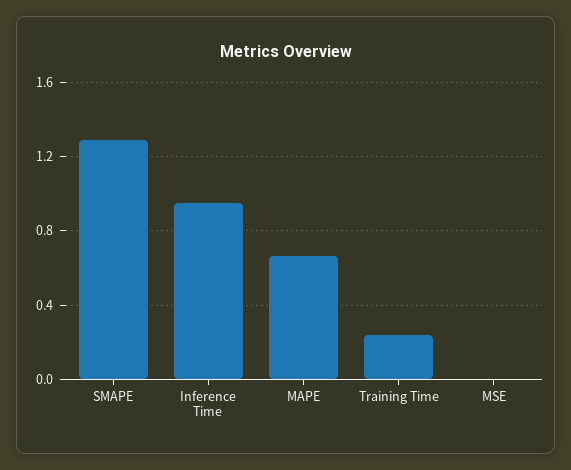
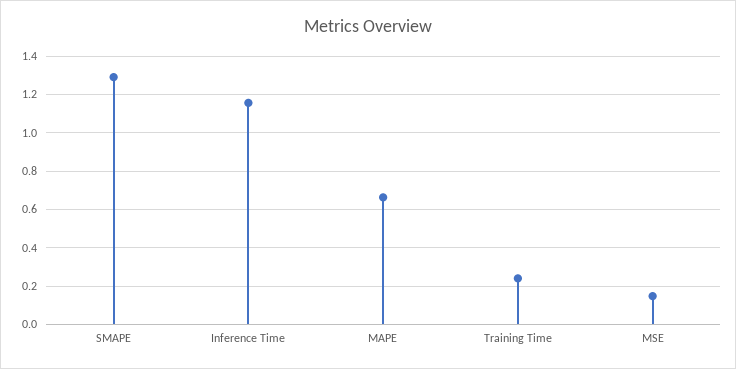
Inference Time: 0.95 -> 1.15
MSE: 0 -> 0.15

